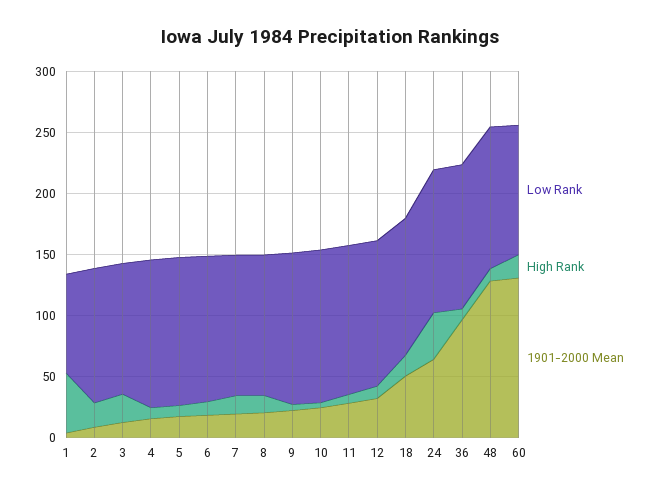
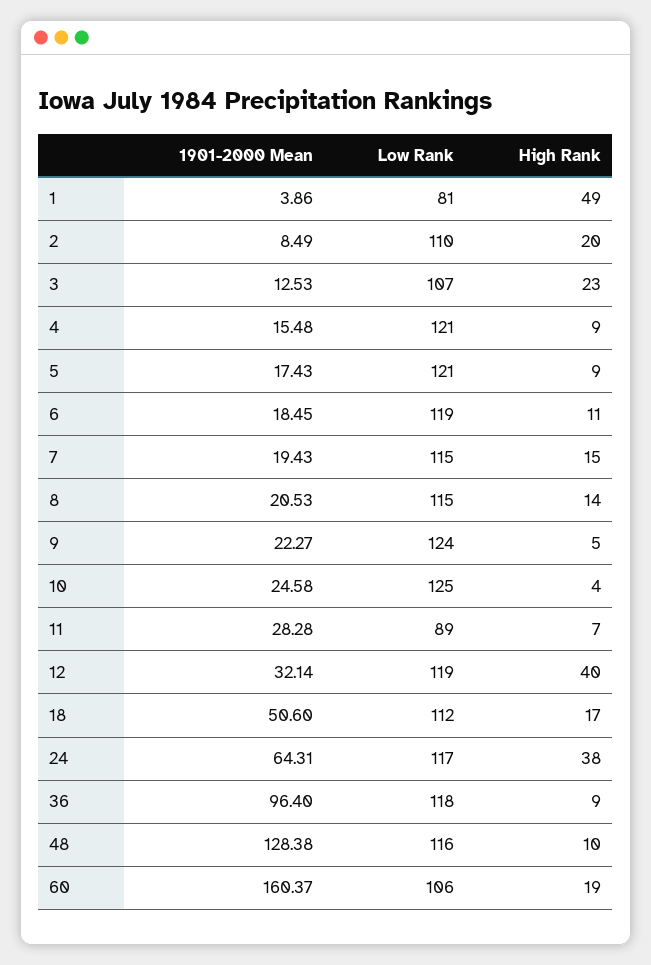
Low Rank, 11: 120 -> 89
High Rank, 12: 10 -> 40
1901-2000 Mean, 60: 130 -> 160.37

